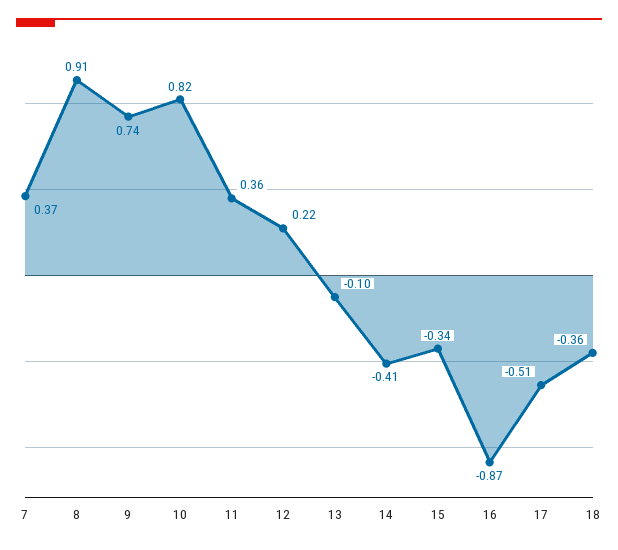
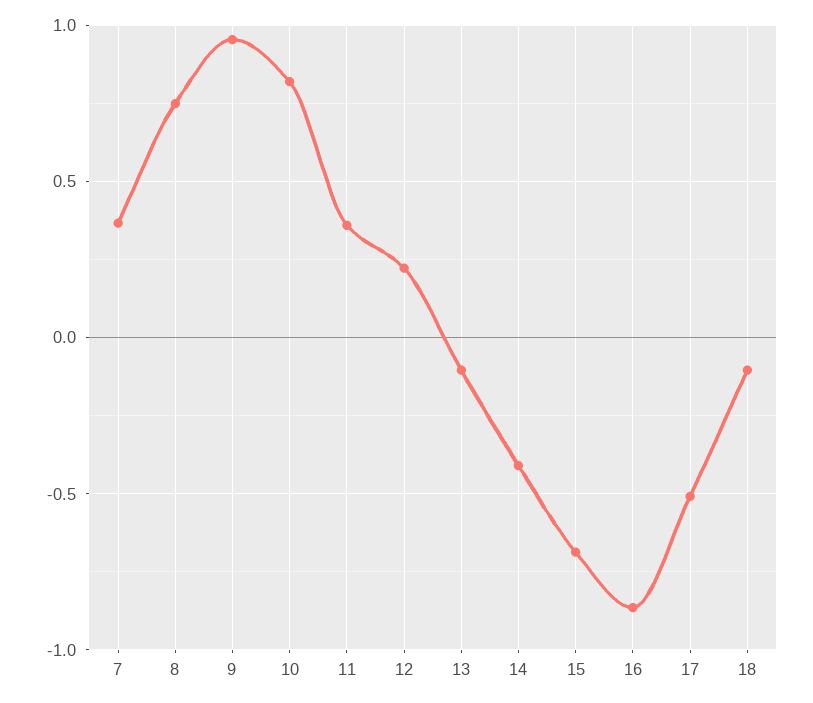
8: 0.91 -> 0.75
9: 0.74 -> 0.95
15: -0.34 -> -0.7
18: -0.36 -> -0.1

